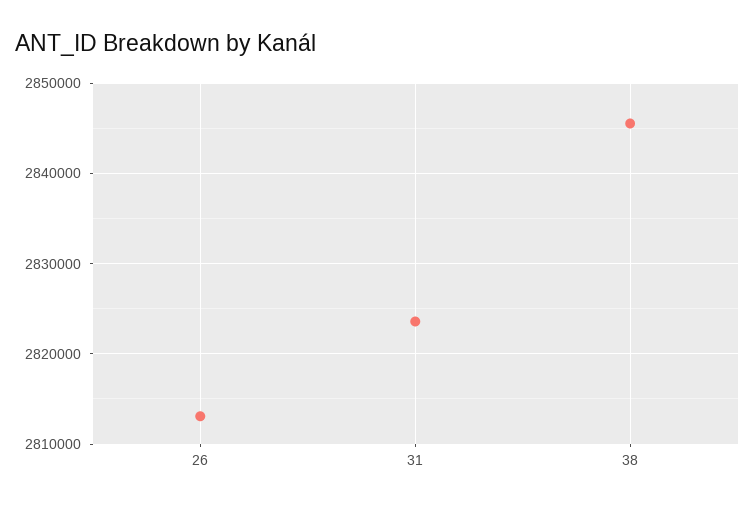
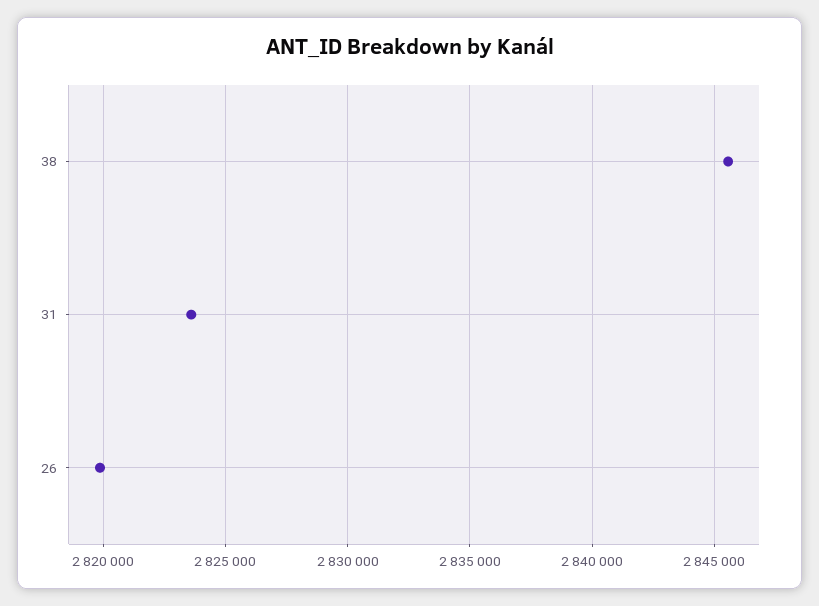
26: 2813000 -> 2820000

